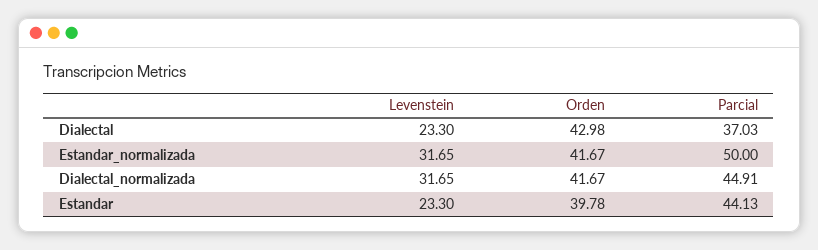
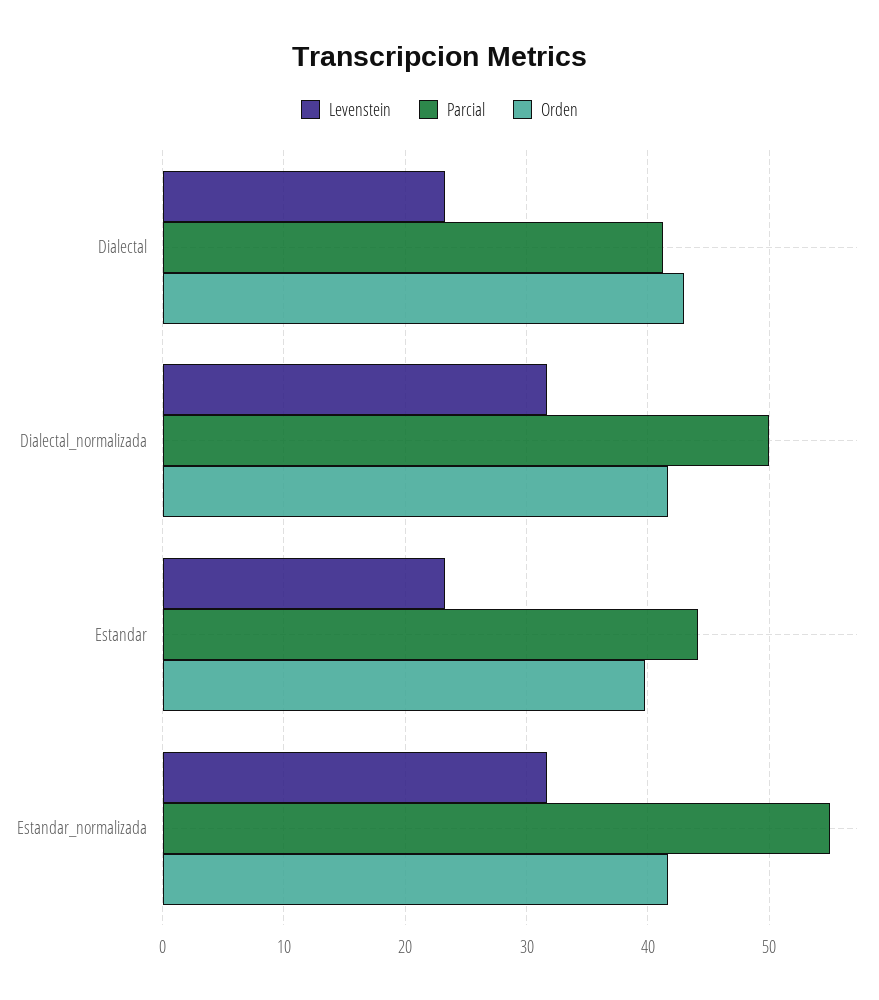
Parcial, Dialectal: 37.03 -> 41
Parcial, Estandar_normalizada: 50 -> 55
Parcial, Dialectal_normalizada: 44.91 -> 50

